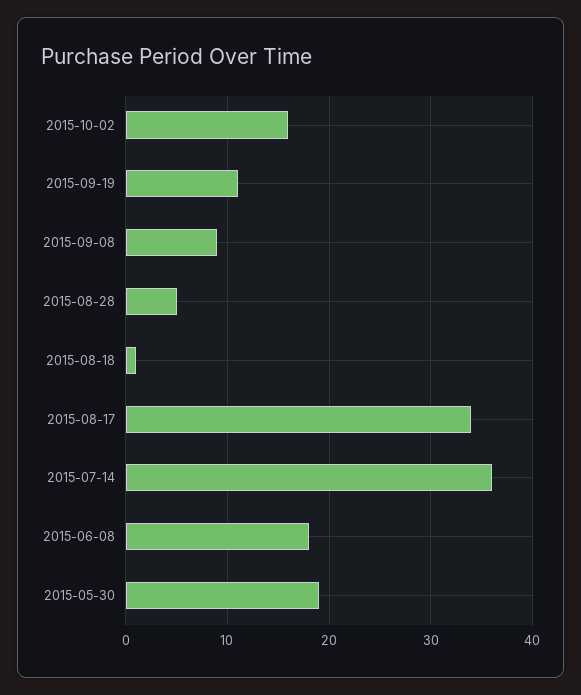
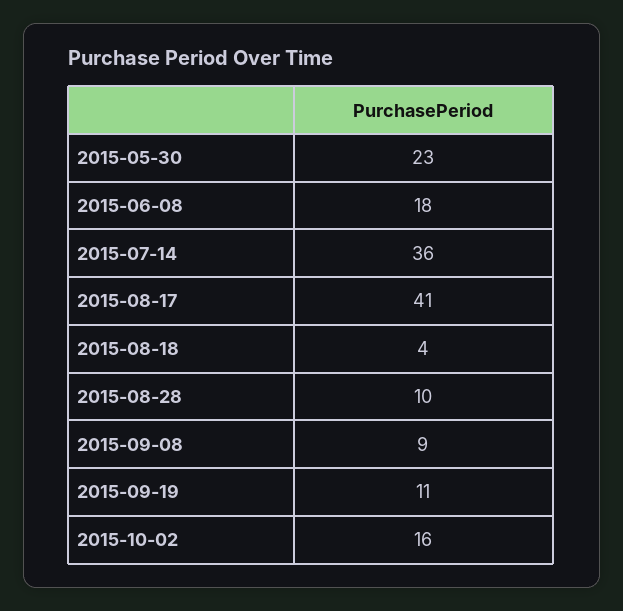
2015-08-28: 5 -> 10
2015-08-18: 1 -> 4
2015-08-17: 34 -> 41
2015-05-30: 19 -> 23

